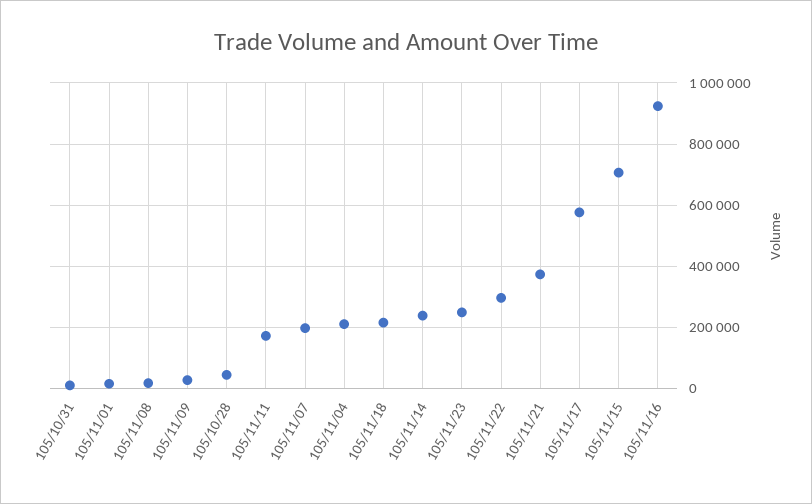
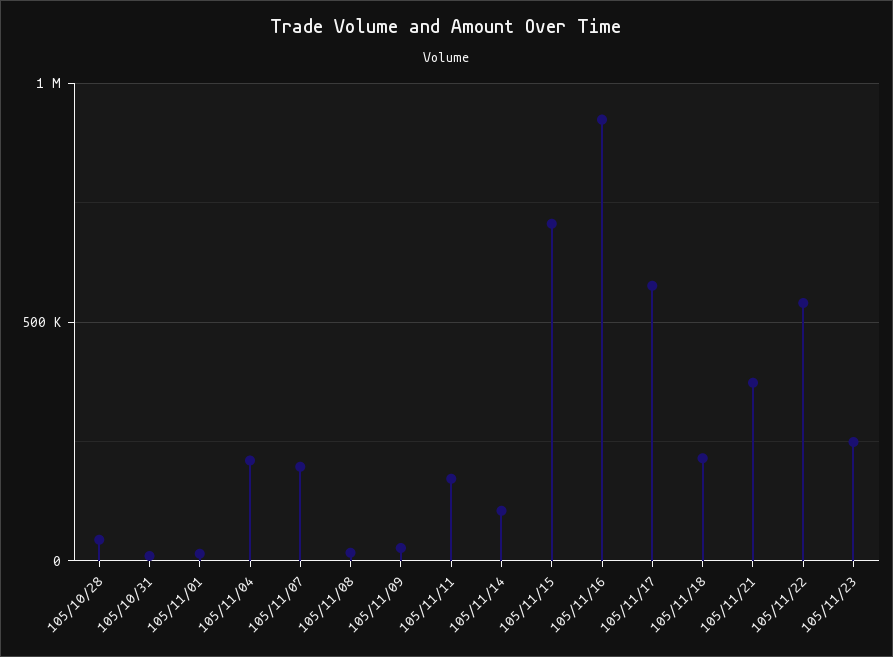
105/11/14: 240000 -> 100000
105/11/22: 300000 -> 550000

